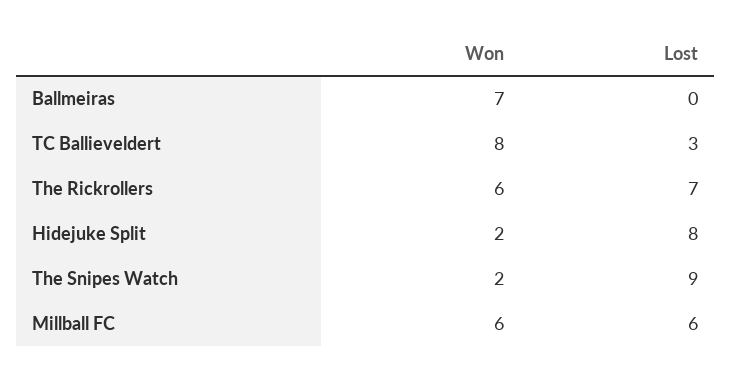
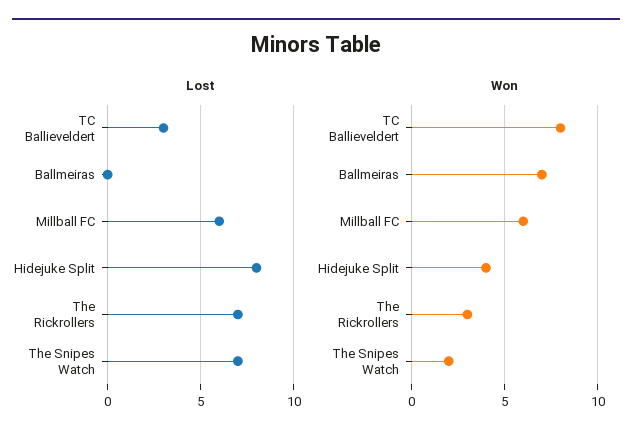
Won, The Rickrollers: 6 -> 3
Won, Hidejuke Split: 2 -> 4
Lost, The Snipes Watch: 9 -> 7

